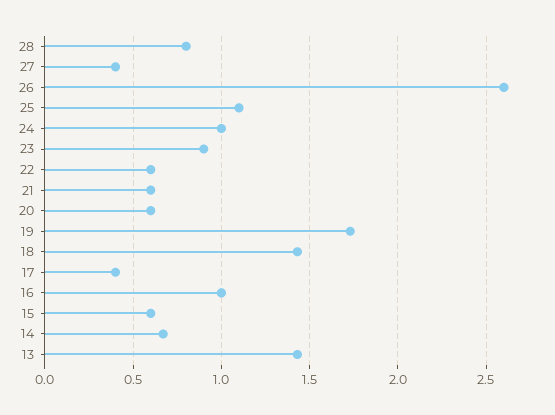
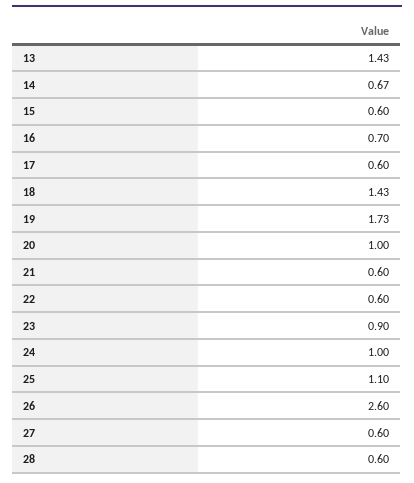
28: 0.8 -> 0.6
27: 0.4 -> 0.6
20: 0.6 -> 1
17: 0.4 -> 0.6
16: 1 -> 0.7

